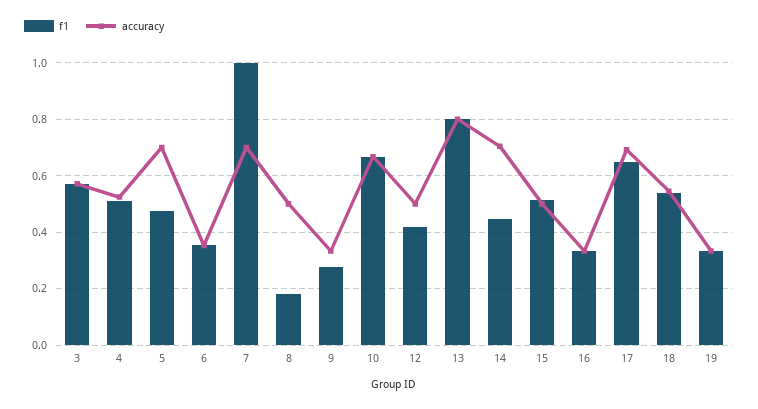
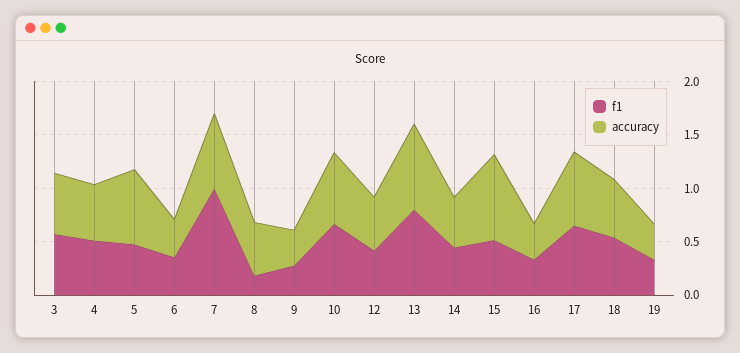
accuracy, 14: 0.7 -> 0.5
accuracy, 15: 0.5 -> 0.8

